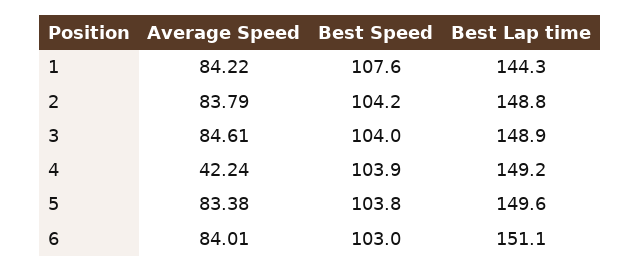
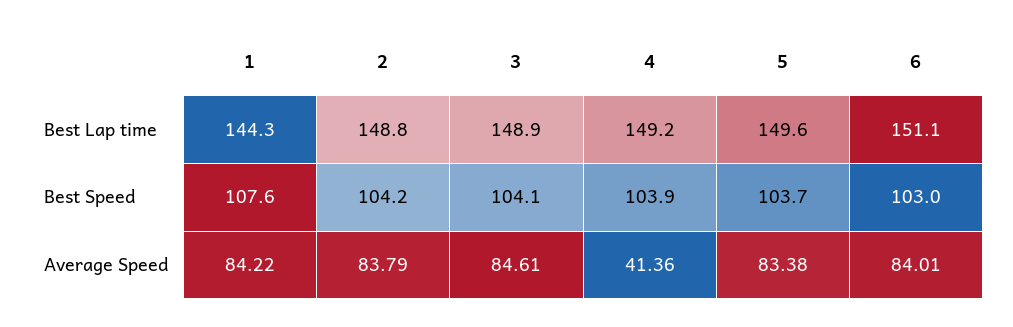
Best Speed, 3: 104 -> 104.1
Average Speed, 4: 42.24 -> 41.36
Best Speed, 5: 103.8 -> 103.7

